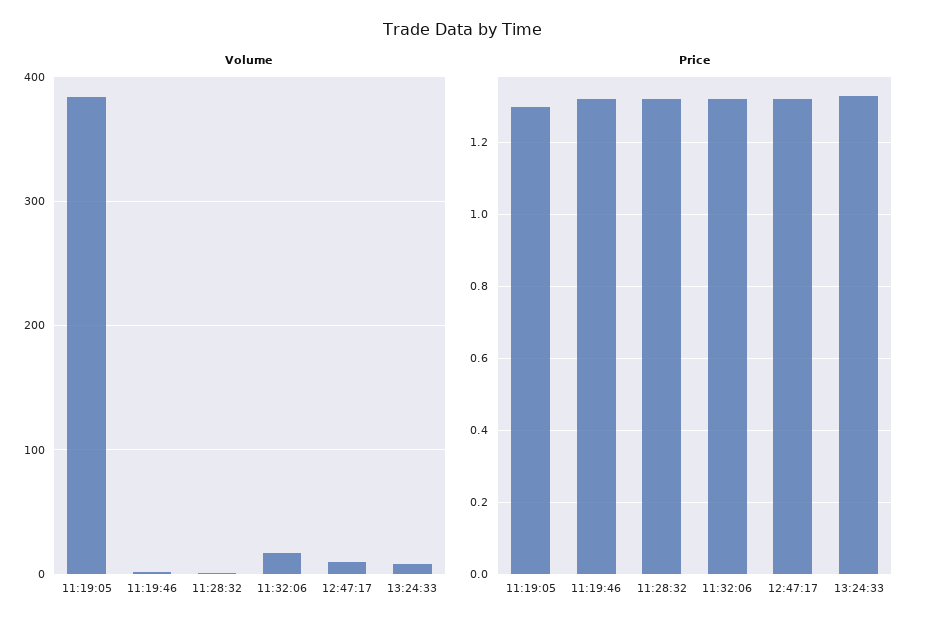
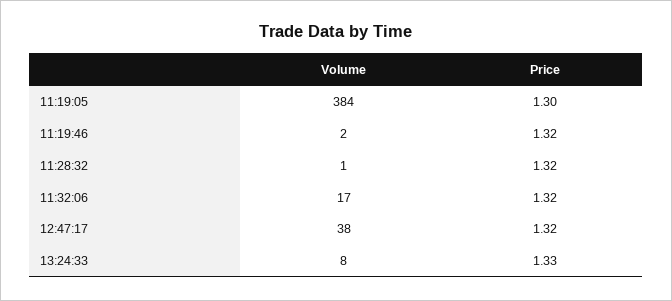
Volume, 12:47:17: 10 -> 38

